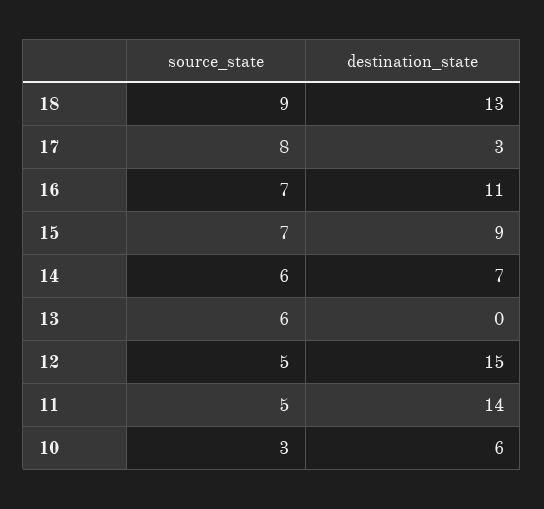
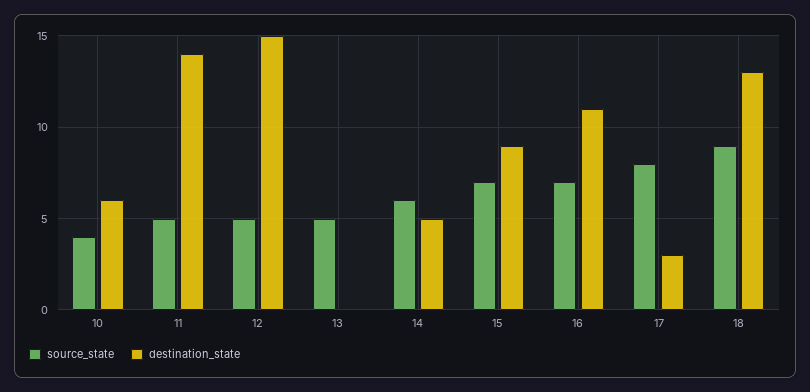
destination_state, 14: 7 -> 5
source_state, 13: 6 -> 5
source_state, 10: 3 -> 4

